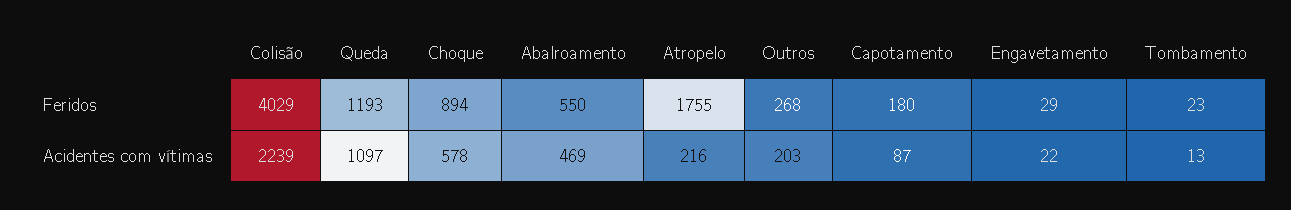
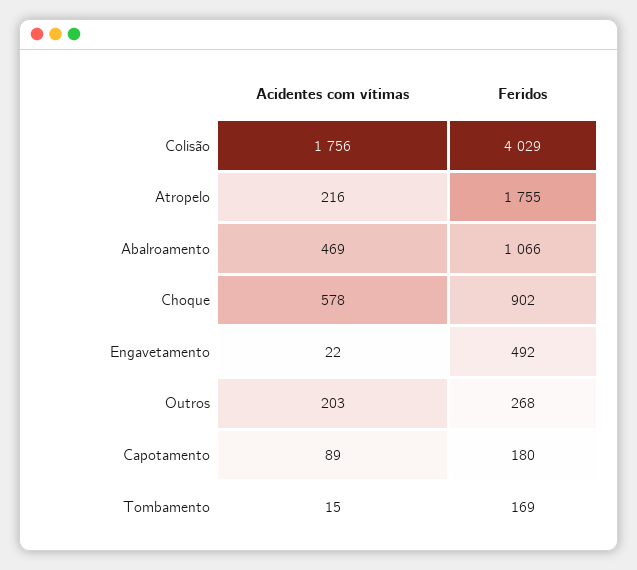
Queda, Feridos: 1193 -> none
Choque, Feridos: 894 -> 902
Abalroamento, Feridos: 550 -> 1066
Engavetamento, Feridos: 29 -> 492
Tombamento, Feridos: 23 -> 169
Colisão, Acidentes com vítimas: 2239 -> 1756
Queda, Acidentes com vítimas: 1097 -> none
Capotamento, Acidentes com vítimas: 87 -> 89
Tombamento, Acidentes com vítimas: 13 -> 15

